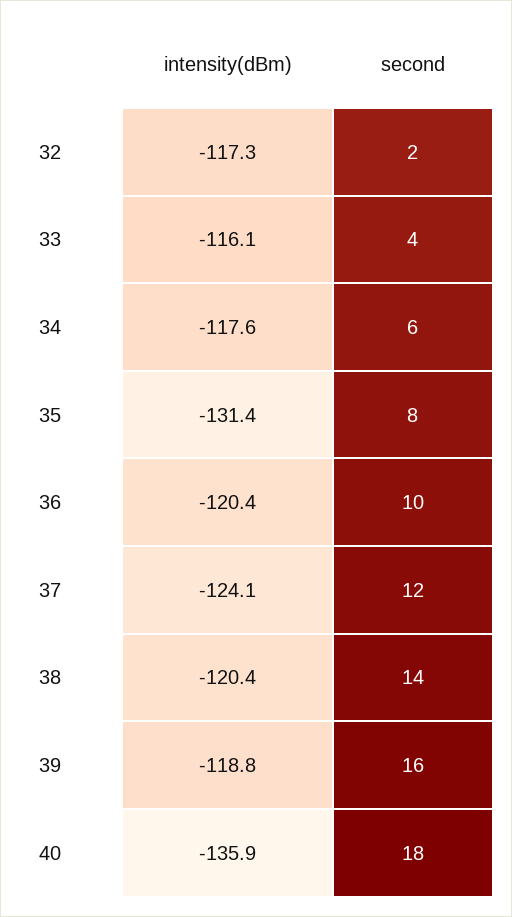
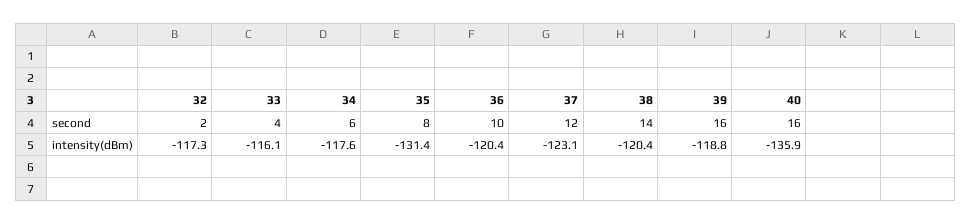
intensity(dBm), 37: -124.1 -> -123.1
second, 40: 18 -> 16

